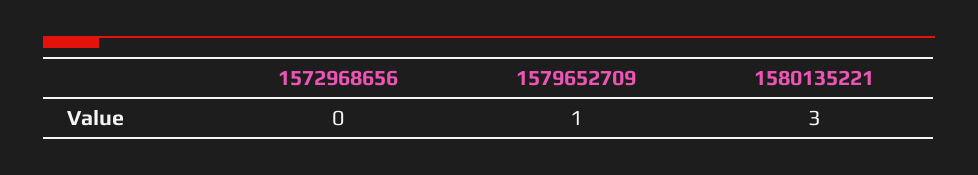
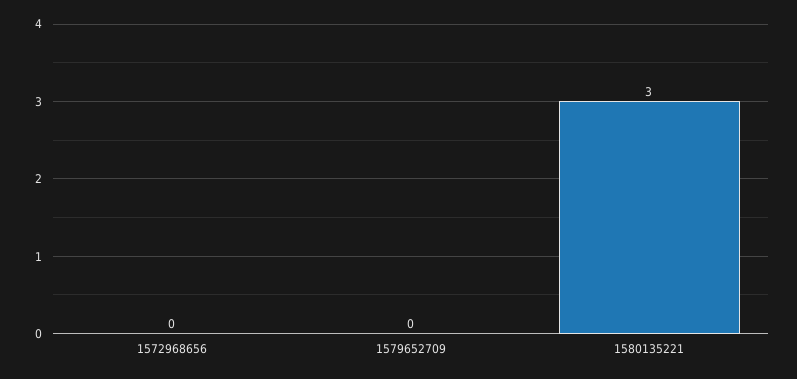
1579652709: 1 -> 0

